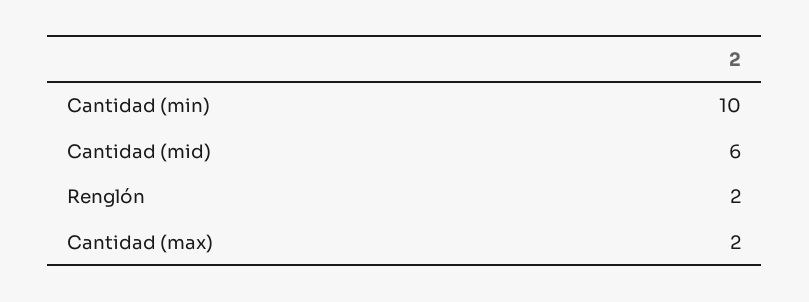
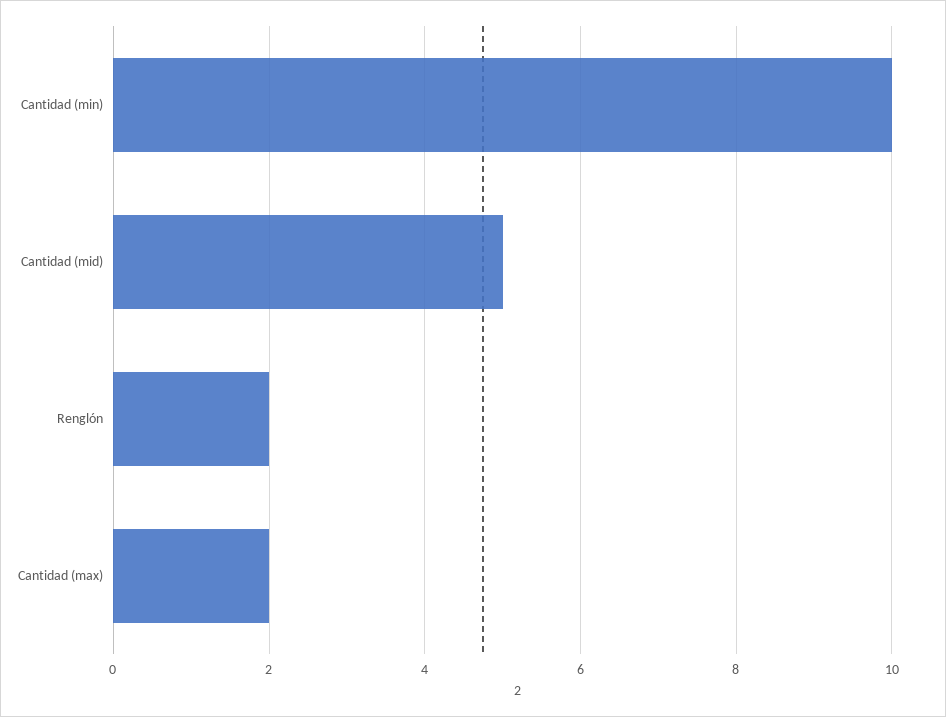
Cantidad (mid): 6 -> 5

